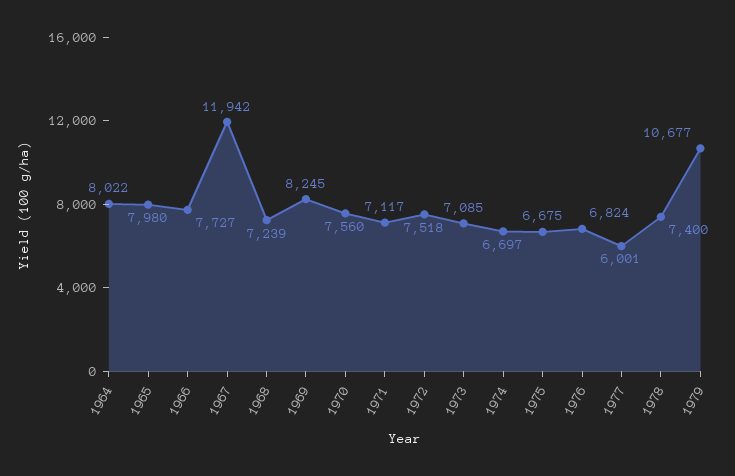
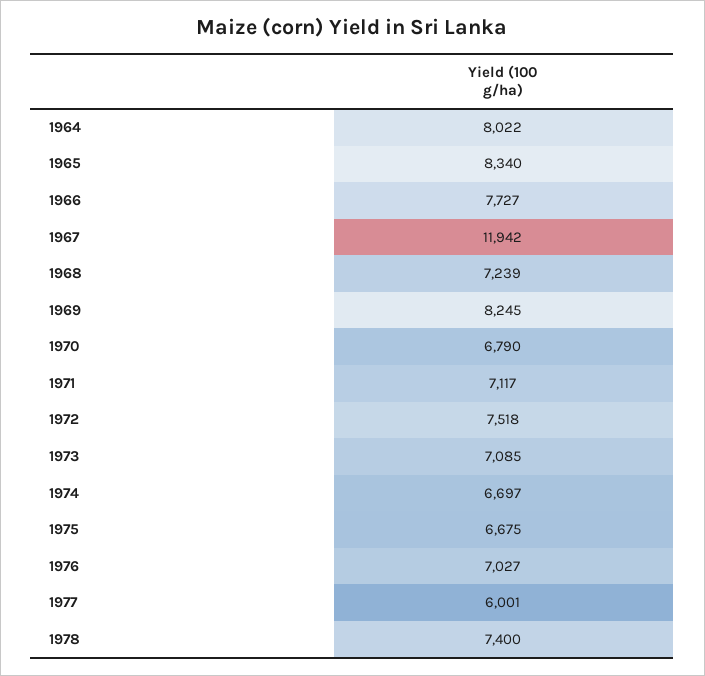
1965: 7980 -> 8340
1970: 7560 -> 6790
1976: 6824 -> 7027
1979: 10677 -> none

